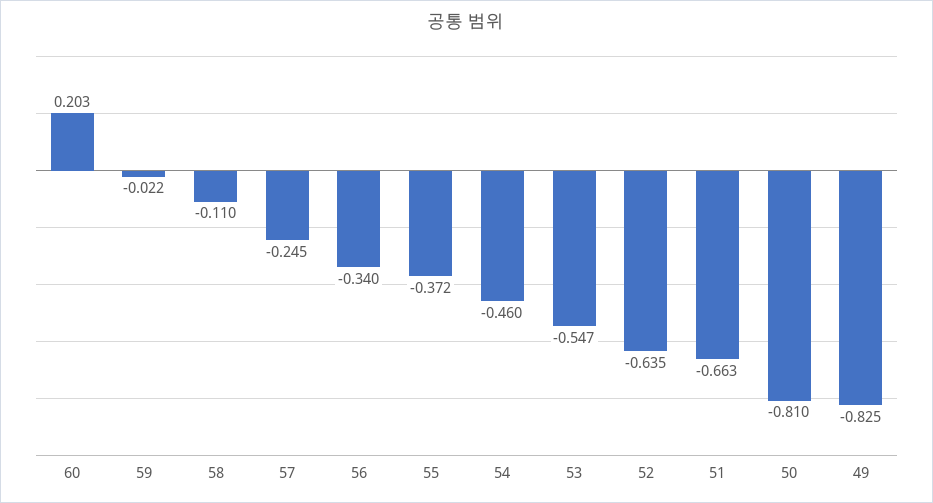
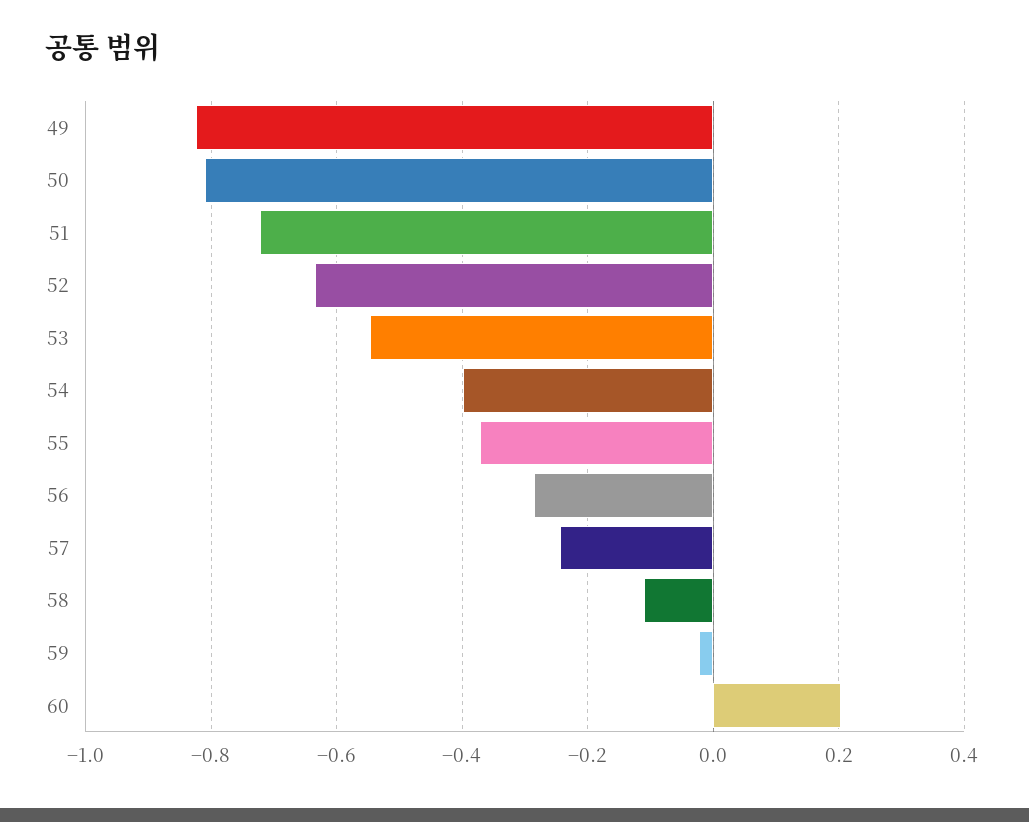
56: -0.34 -> -0.28
54: -0.46 -> -0.4
51: -0.663 -> -0.72

